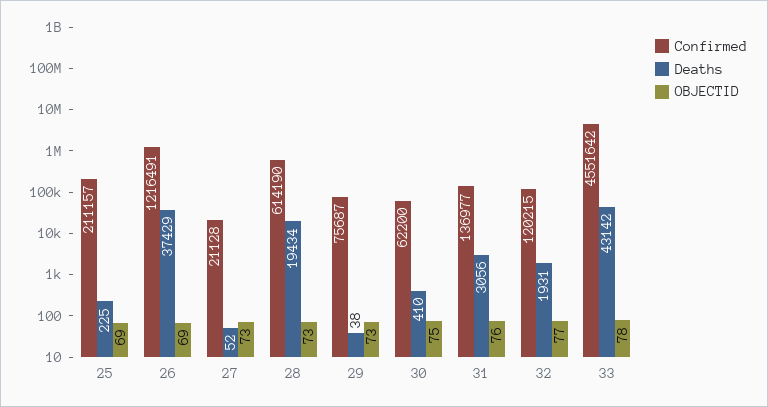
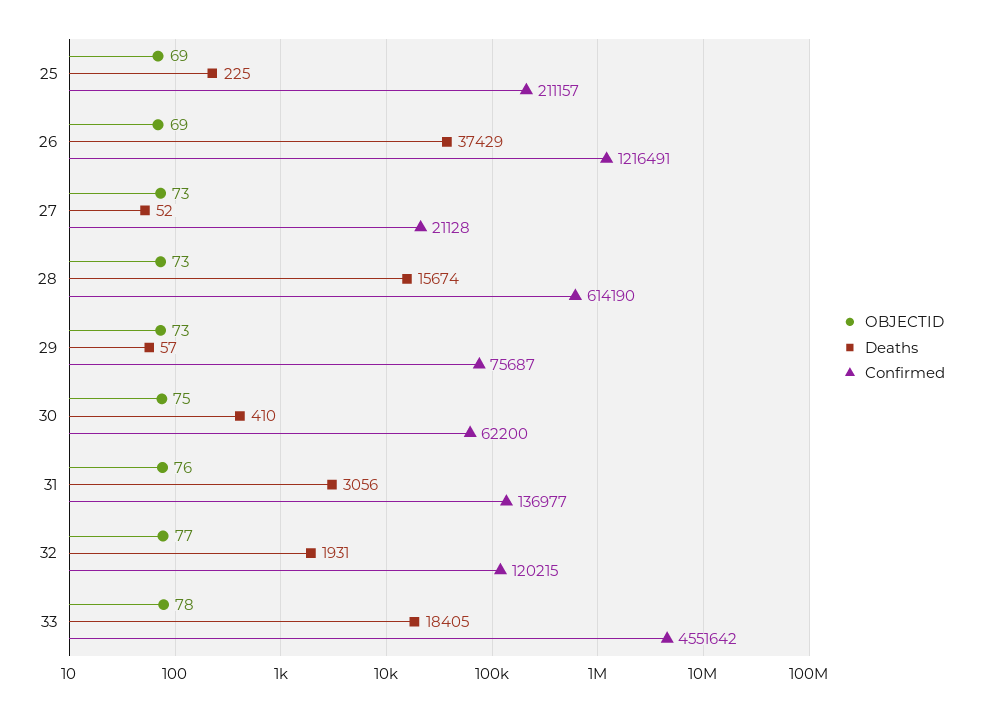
Deaths, 28: 19434 -> 15674
Deaths, 29: 38 -> 57
Deaths, 33: 43142 -> 18405

